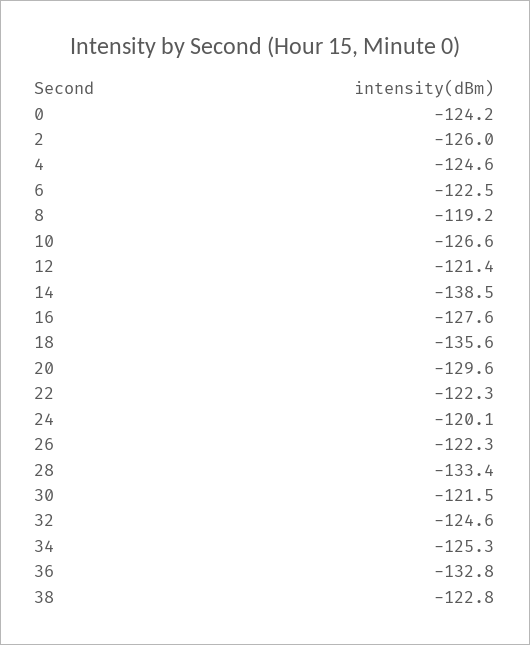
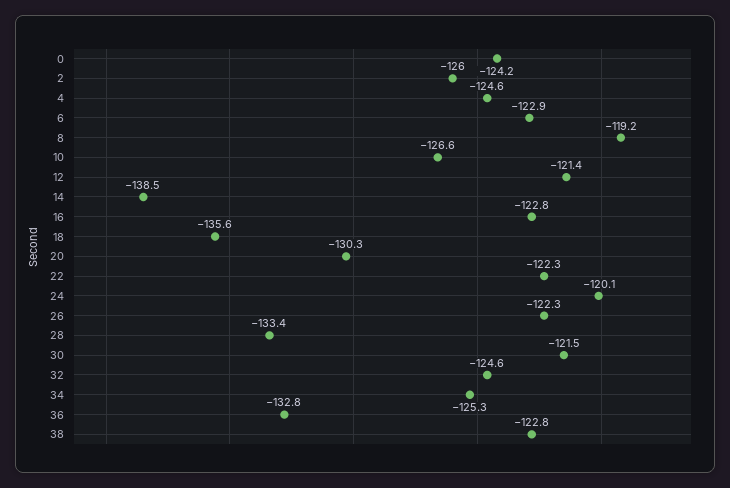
6: -122.5 -> -122.9
16: -127.6 -> -122.8
20: -129.6 -> -130.3

